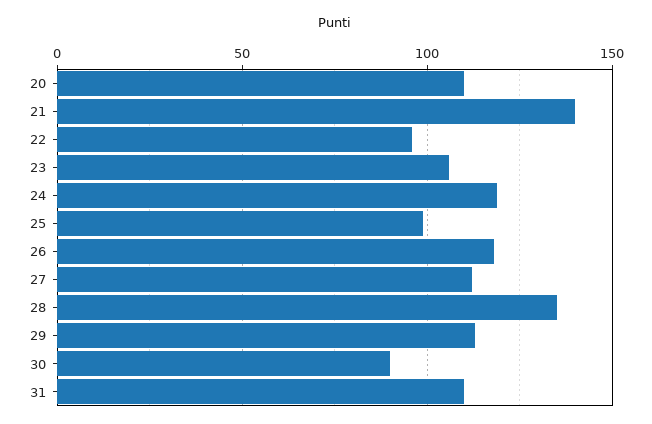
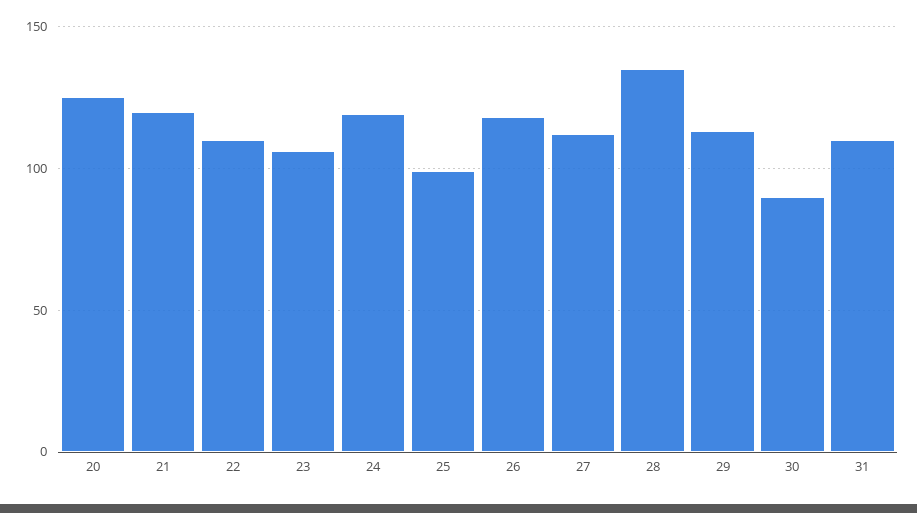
20: 110 -> 125
21: 140 -> 120
22: 95 -> 110

